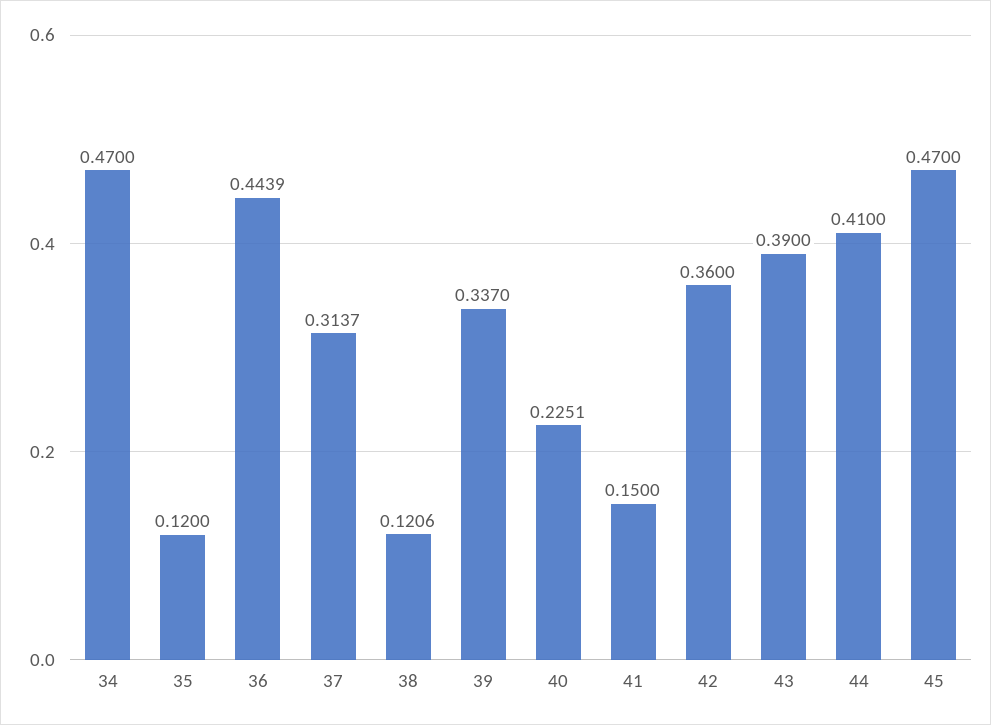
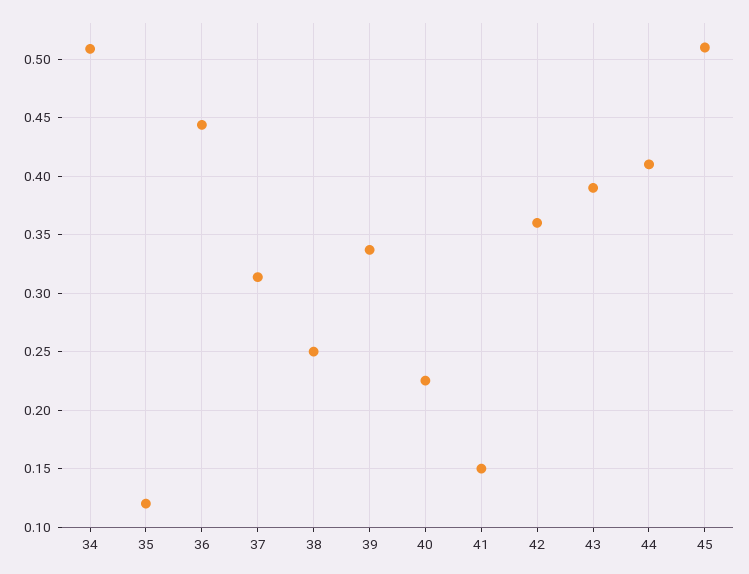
34: 0.47 -> 0.51
38: 0.1206 -> 0.25
45: 0.47 -> 0.51

